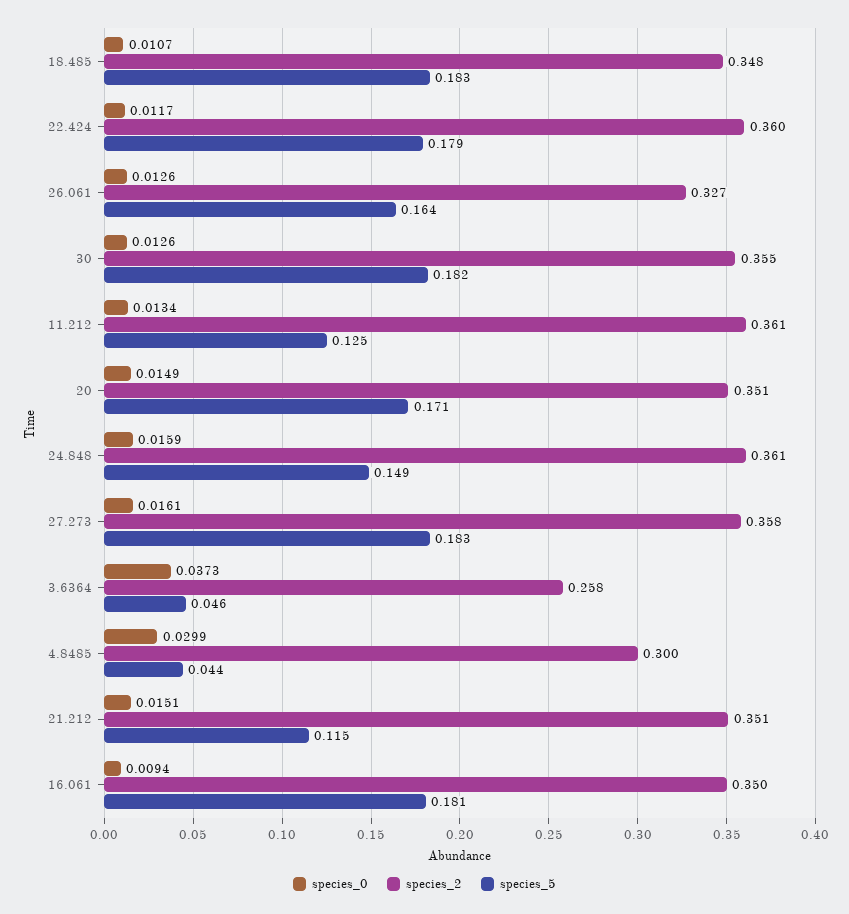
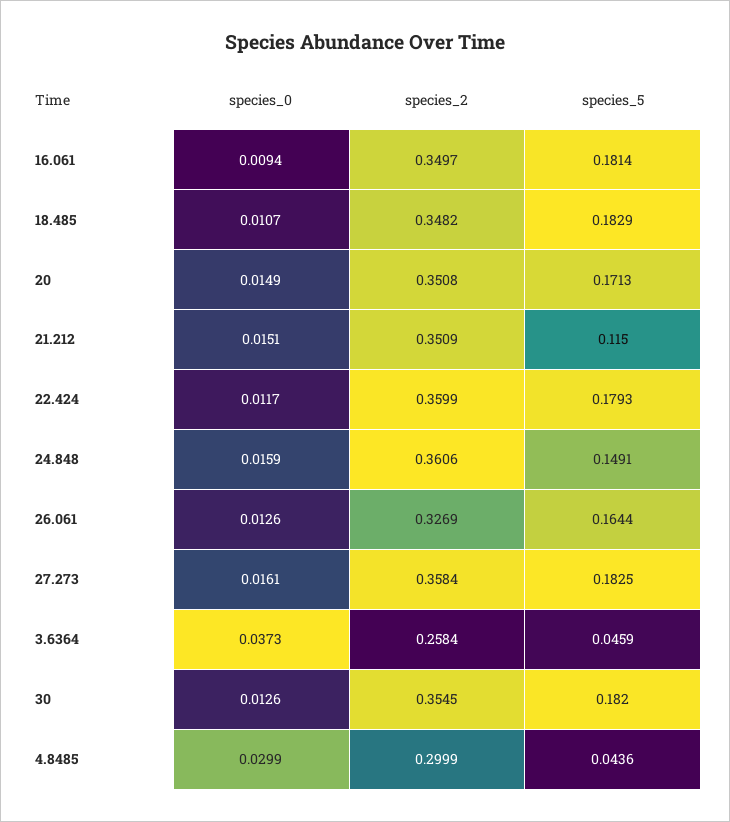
species_0, 11.212: 0.0134 -> none
species_2, 11.212: 0.361 -> none
species_5, 11.212: 0.125 -> none

